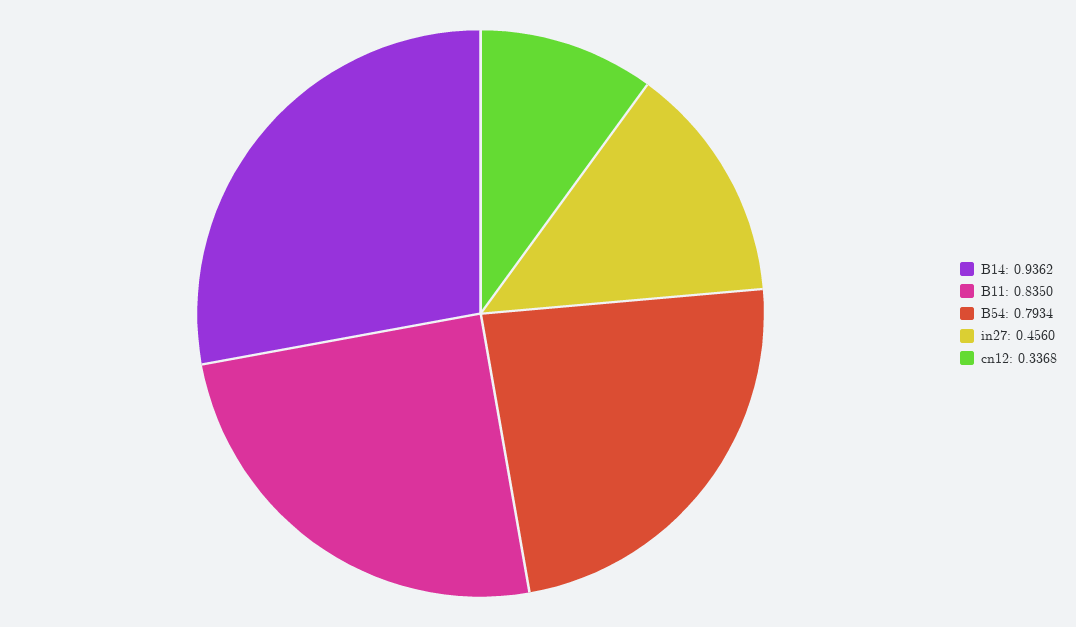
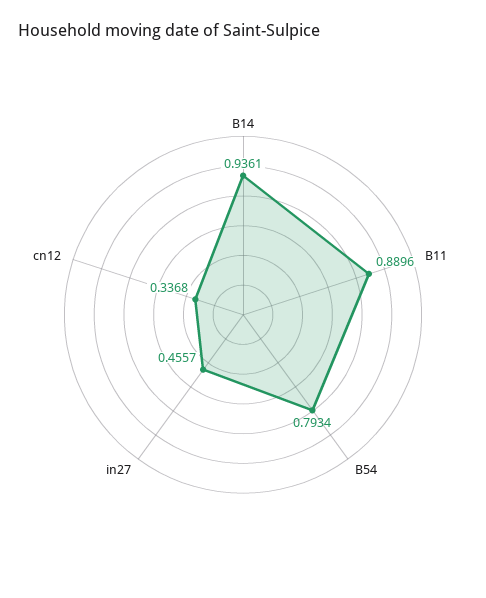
B14: 0.9362 -> 0.9361
B11: 0.835 -> 0.8896
in27: 0.456 -> 0.4557

